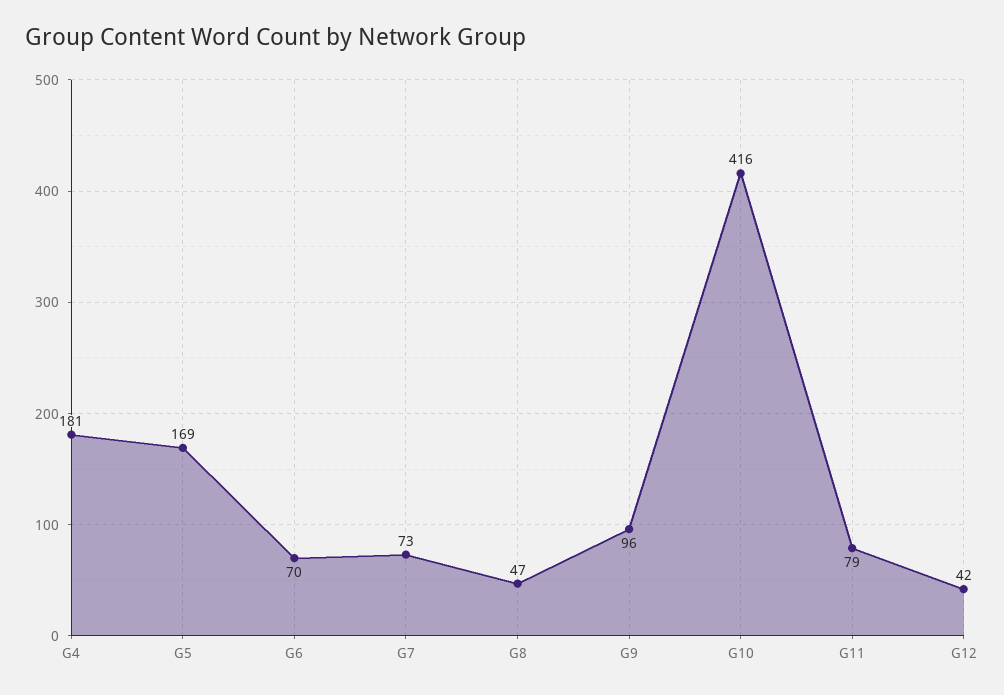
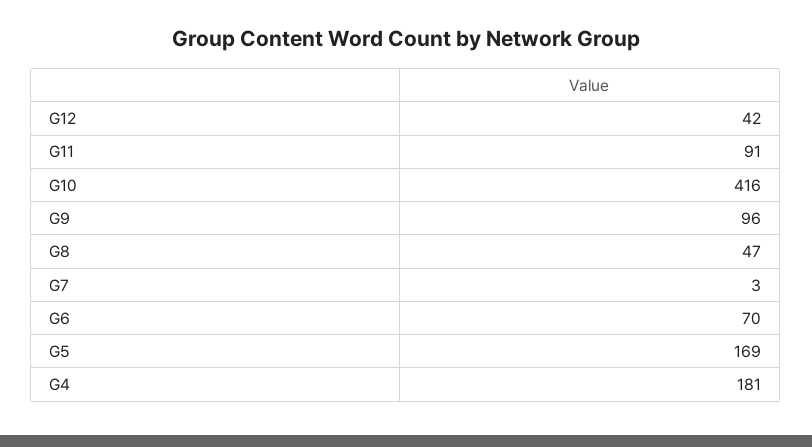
G7: 73 -> 3
G11: 79 -> 91

